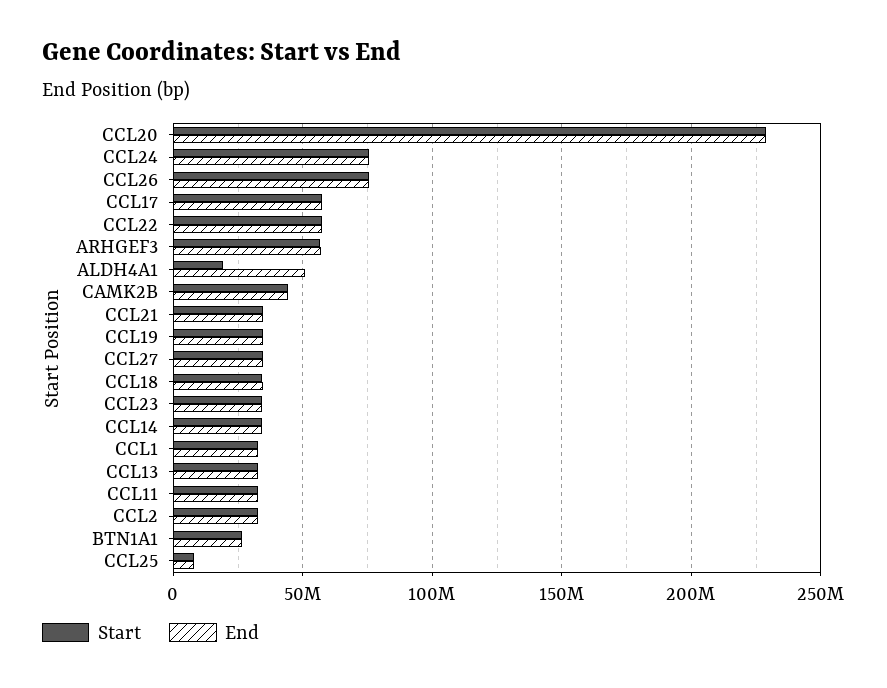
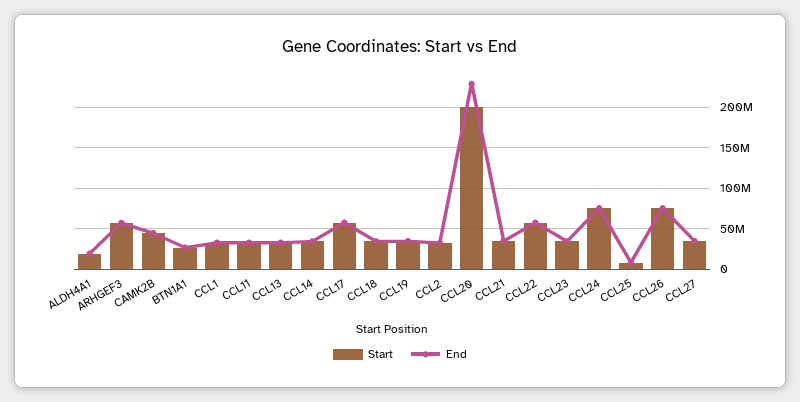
Start, CCL20: 230000000 -> 200000000
End, ALDH4A1: 50000000 -> 20000000

